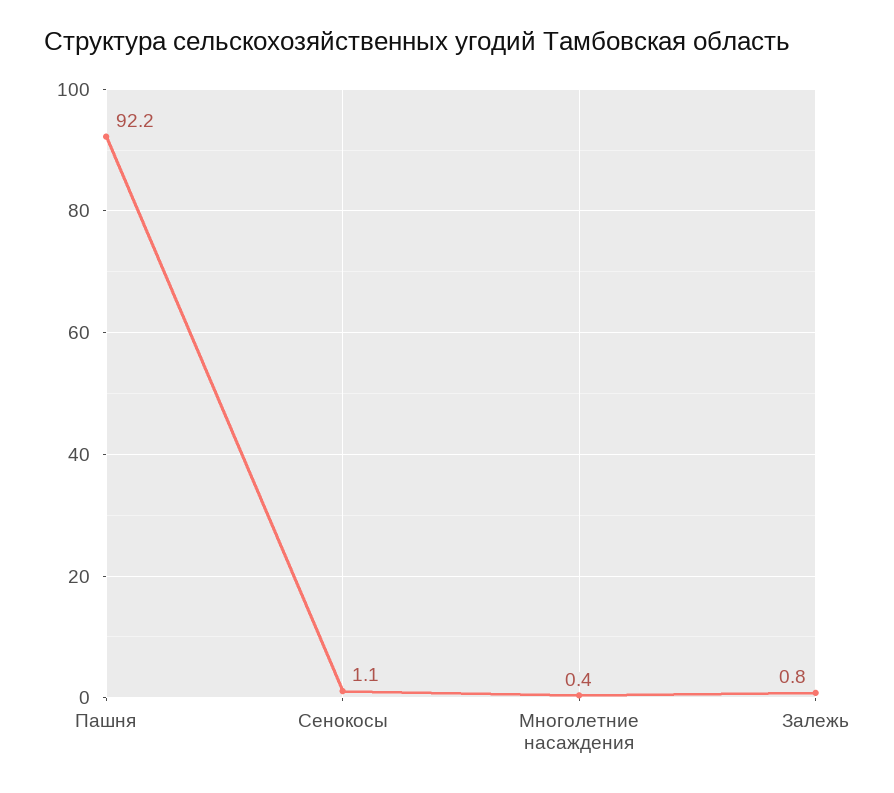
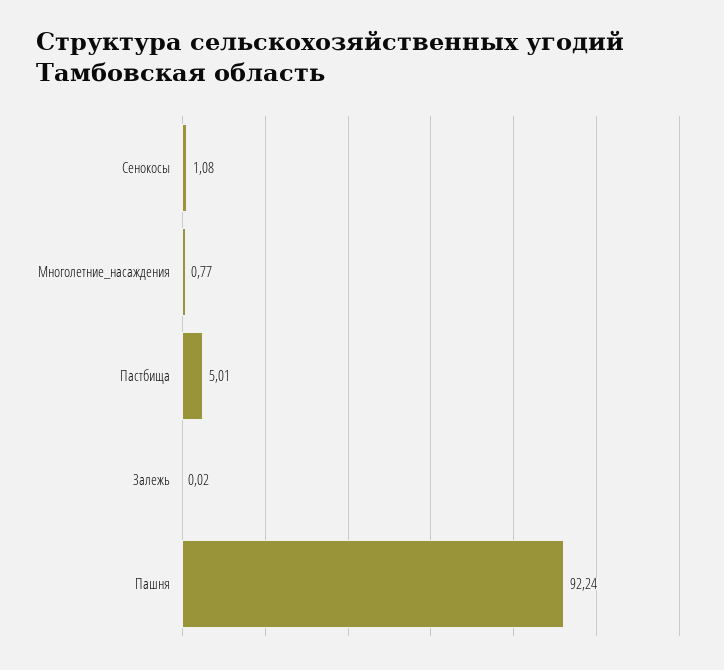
Многолетние насаждения: 0.4 -> 0.77
Залежь: 0.8 -> 0.02
Пастбища: none -> 5.01

